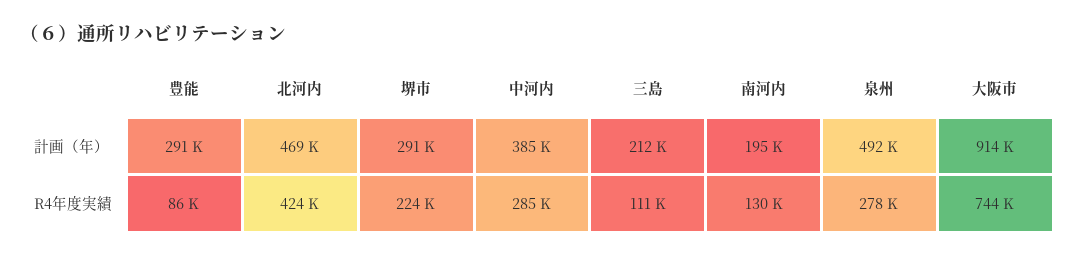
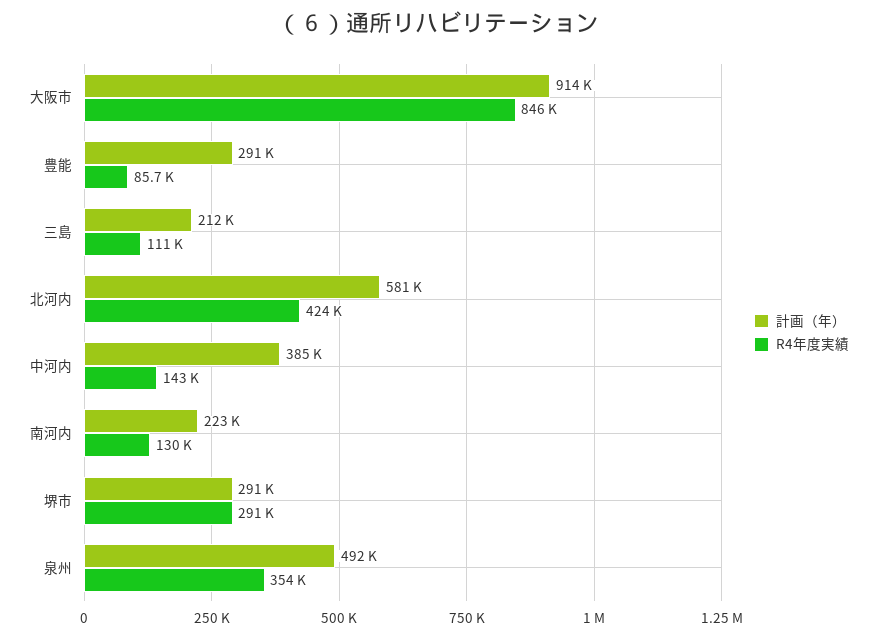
計画（年）, 北河内: 469000 -> 581000
計画（年）, 南河内: 195000 -> 223000
R4年度実績, 堺市: 224000 -> 291000
R4年度実績, 中河内: 285000 -> 143000
R4年度実績, 泉州: 278000 -> 354000
R4年度実績, 大阪市: 744000 -> 846000

